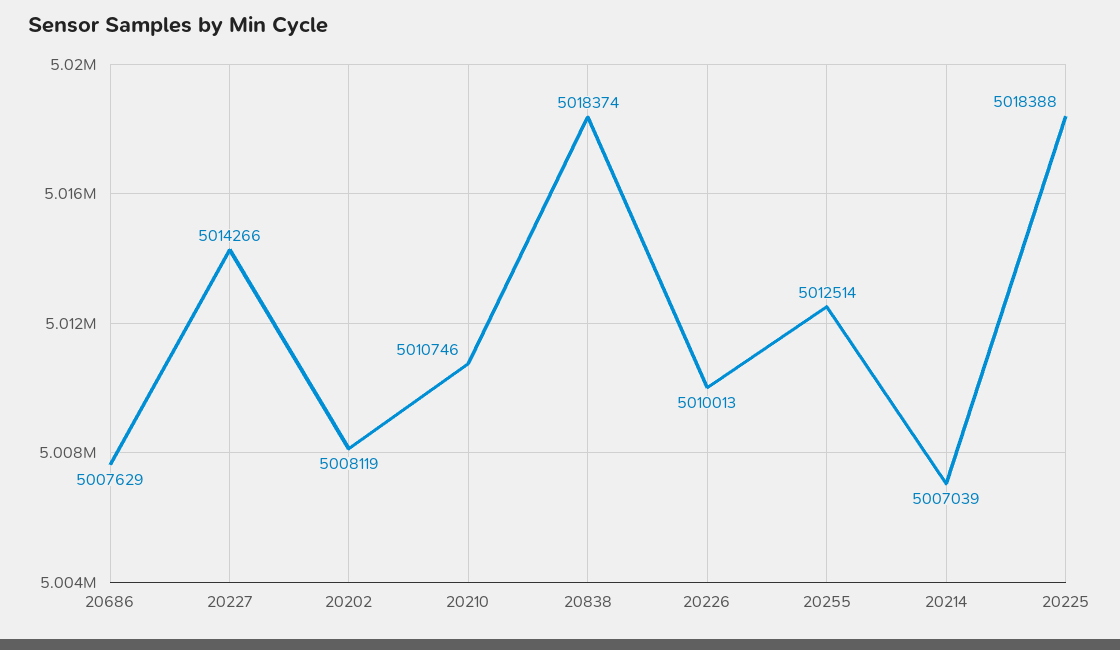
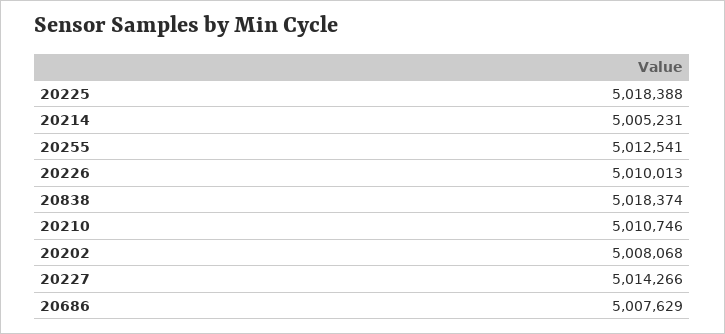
20202: 5008119 -> 5008068
20255: 5012514 -> 5012541
20214: 5007039 -> 5005231

